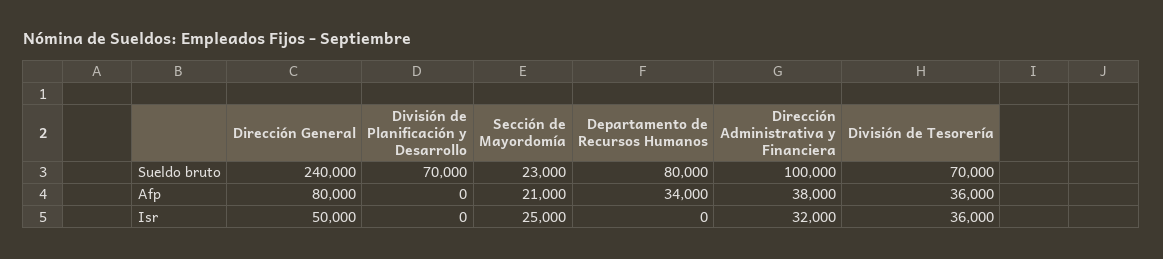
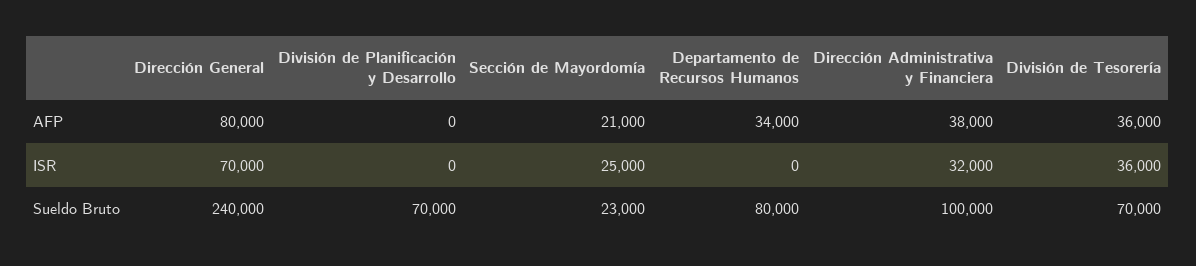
Dirección General, Isr: 50000 -> 70000

